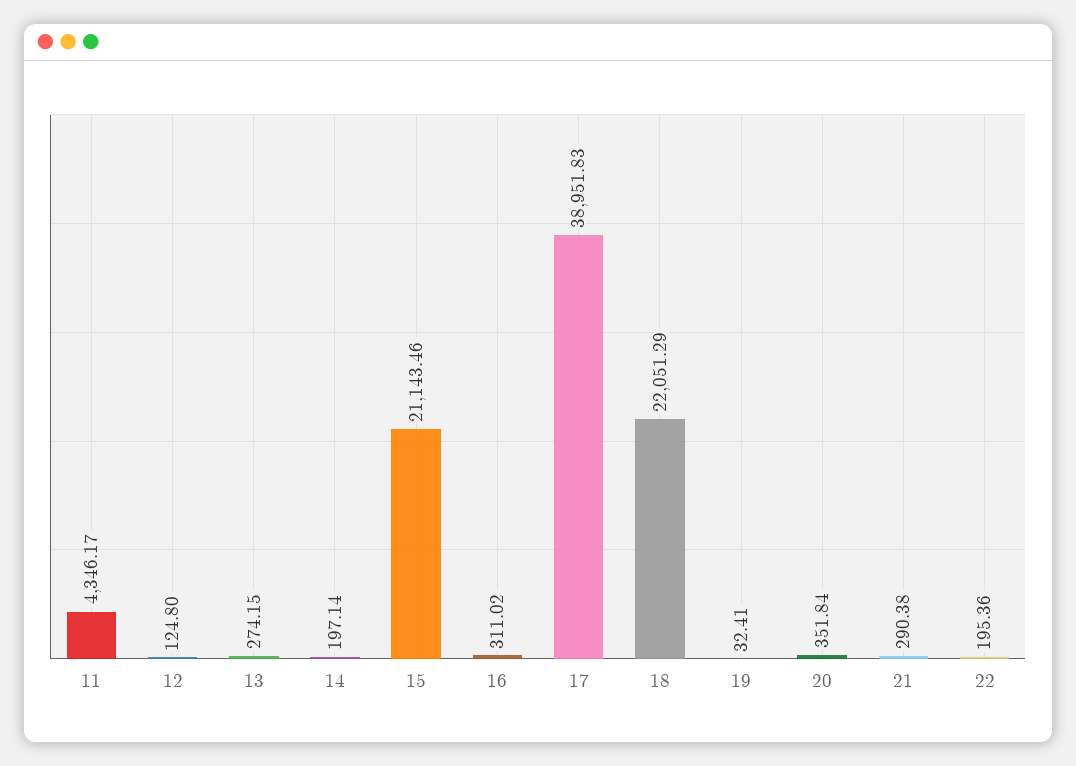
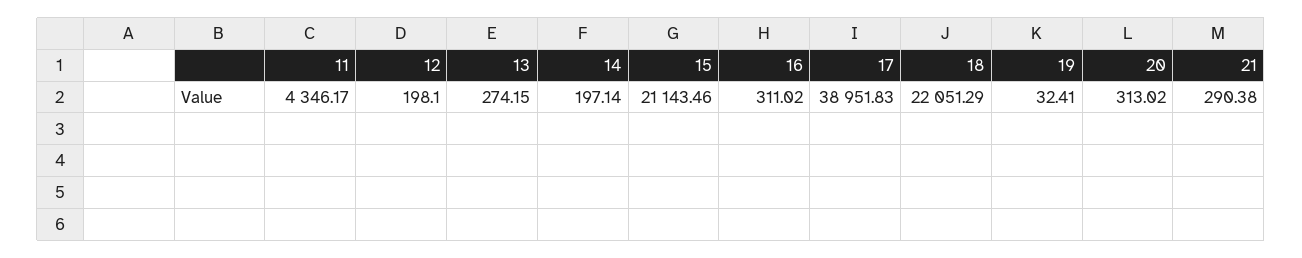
12: 124.8 -> 198.1
20: 351.84 -> 313.02
22: 195.36 -> none

